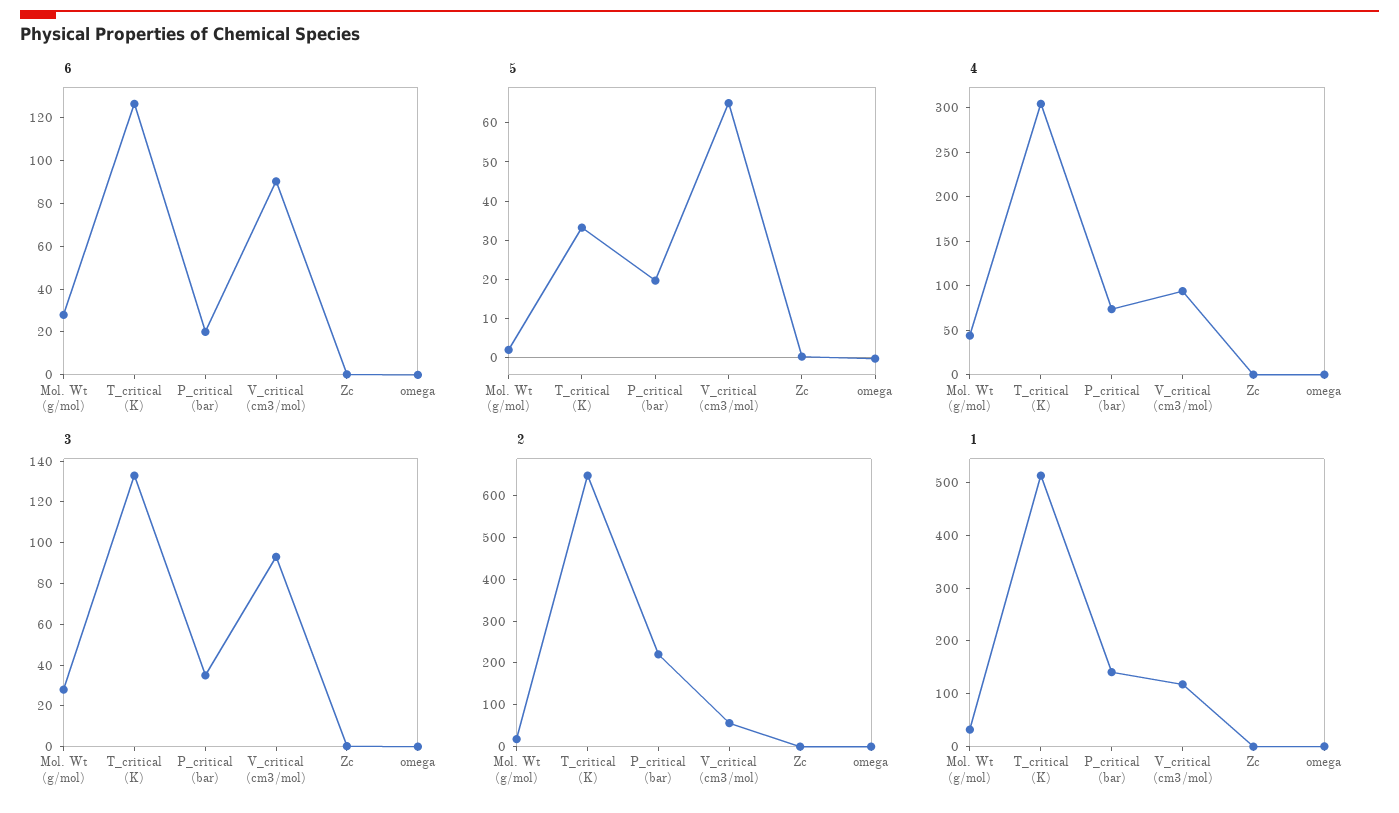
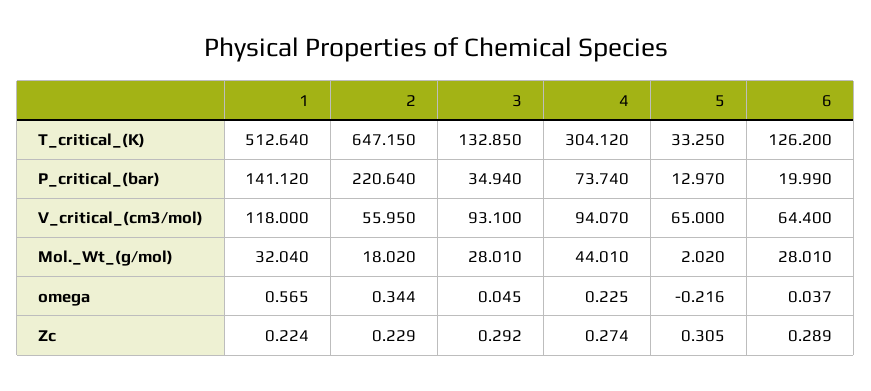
6, V_critical (cm3/mol): 90 -> 64.4
5, P_critical (bar): 20 -> 12.97

